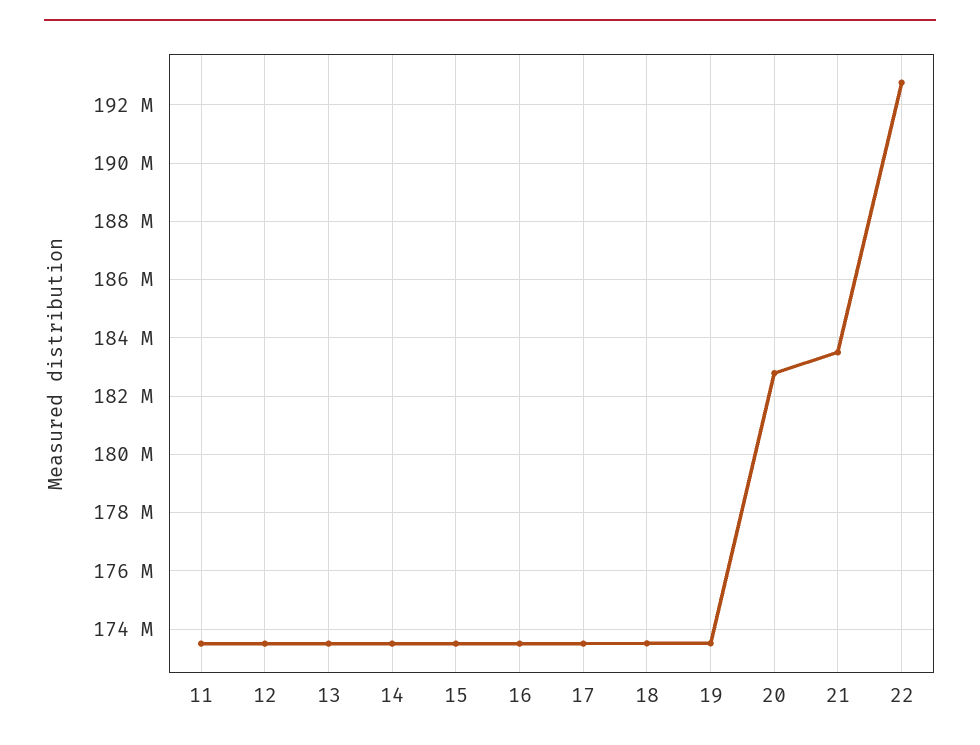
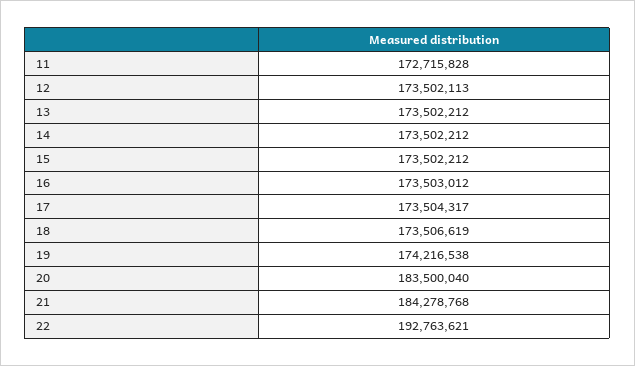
11: 173500000 -> 172715828
19: 173500000 -> 174216538
20: 182750000 -> 183500040
21: 183500000 -> 184278768

